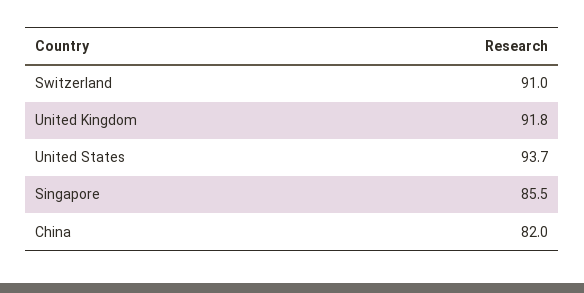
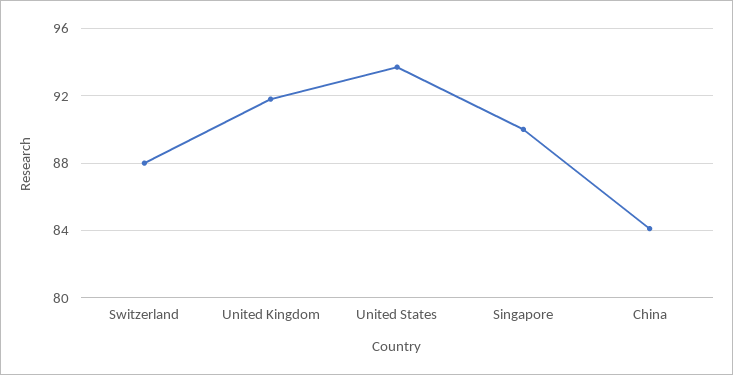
Switzerland: 91 -> 88
Singapore: 85.5 -> 90
China: 82 -> 84

